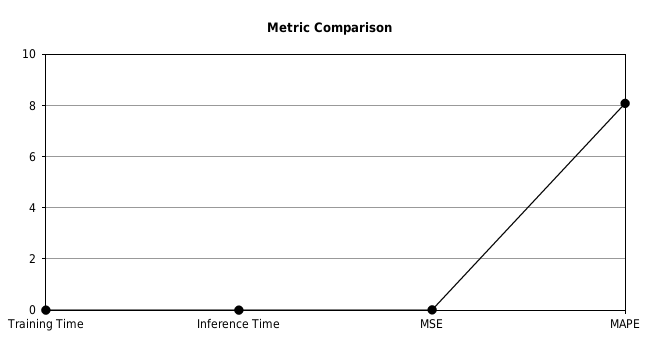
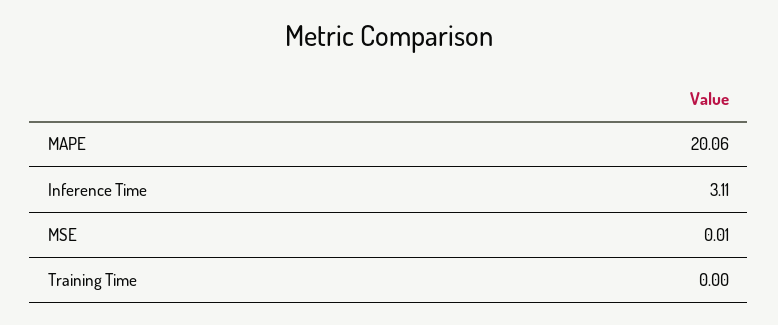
Inference Time: 0 -> 3.11
MAPE: 8 -> 20.06

